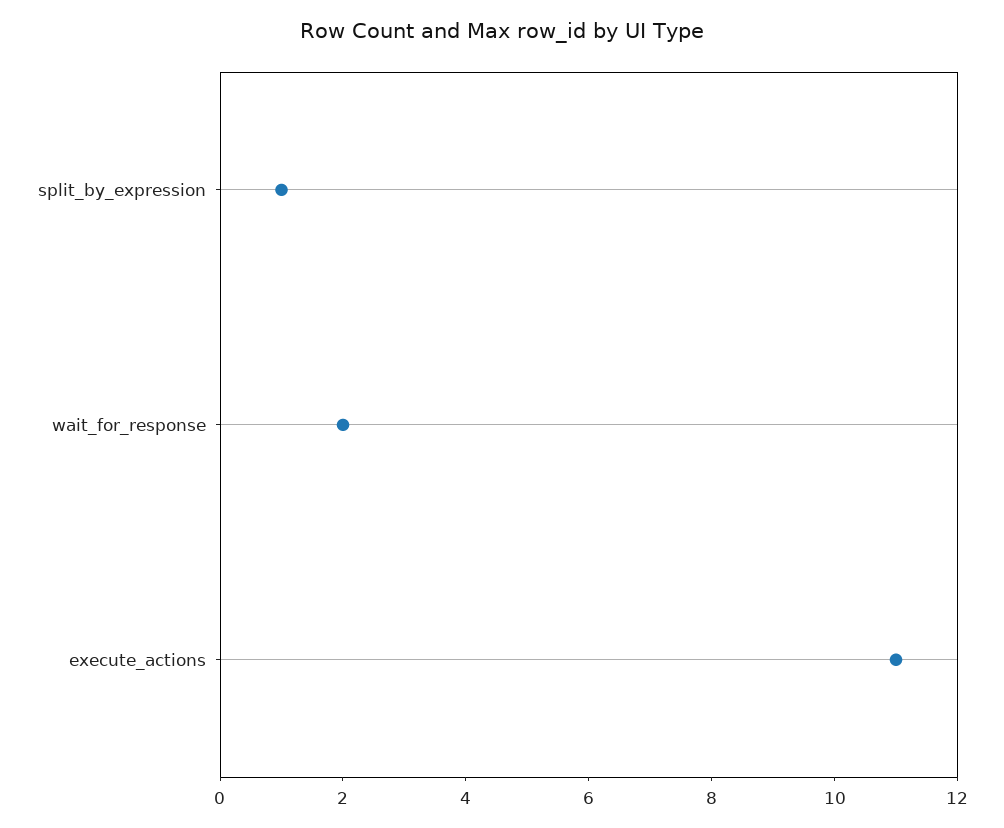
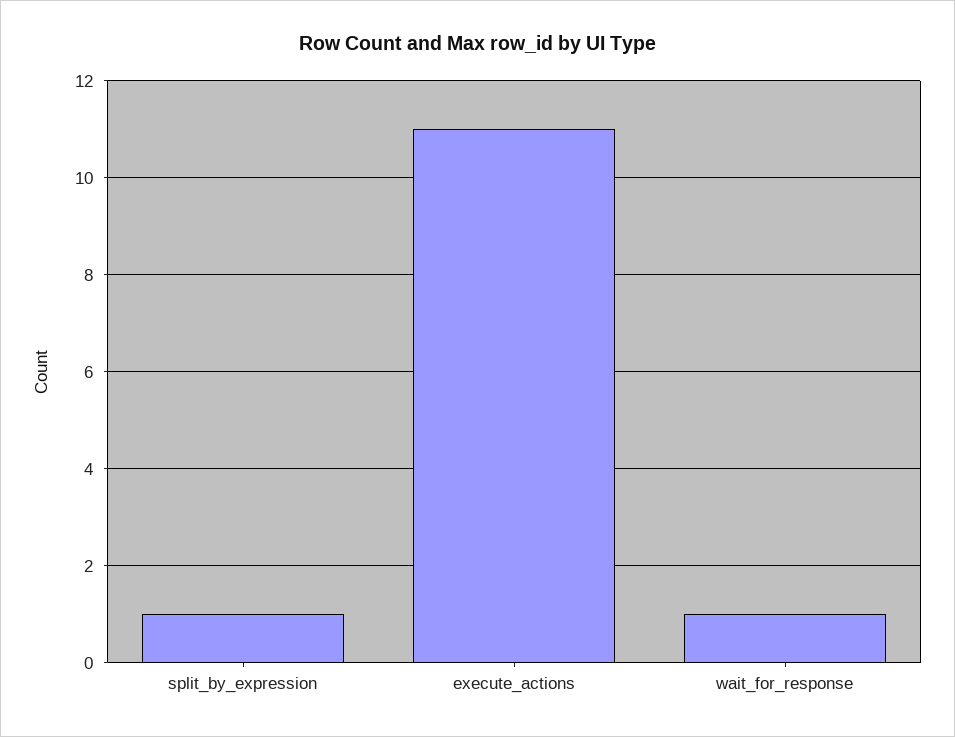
wait_for_response: 2 -> 1

